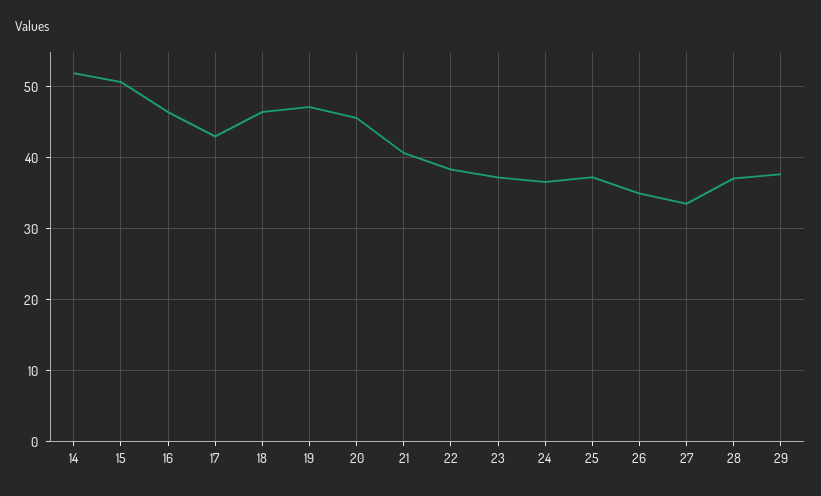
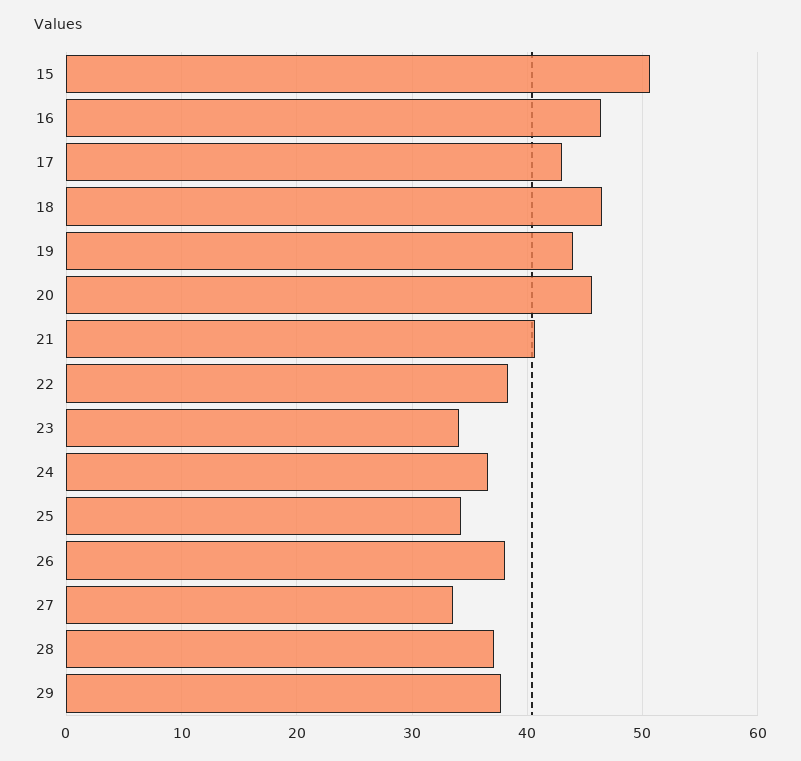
14: 52 -> none
19: 47 -> 44
23: 37 -> 34
25: 37 -> 34
26: 35 -> 38

